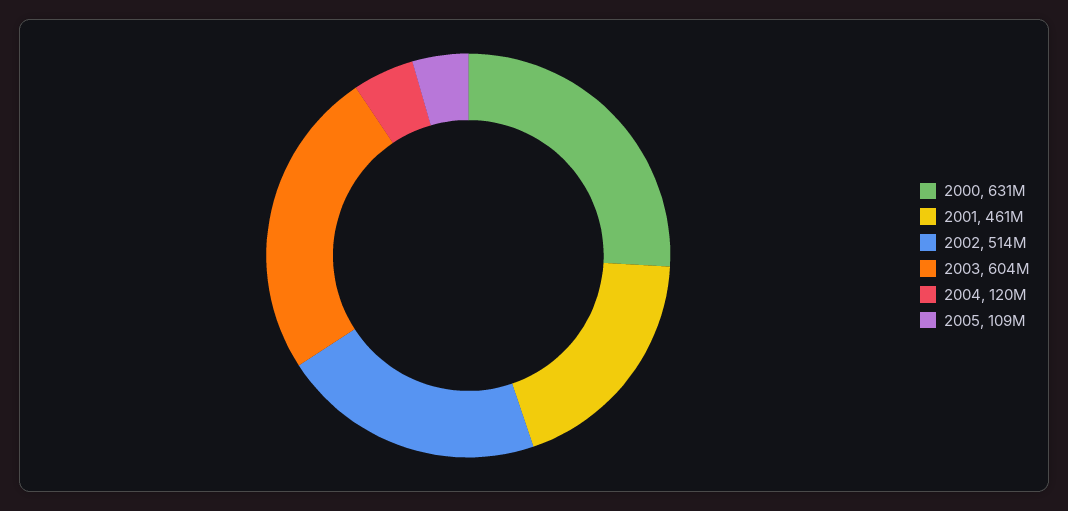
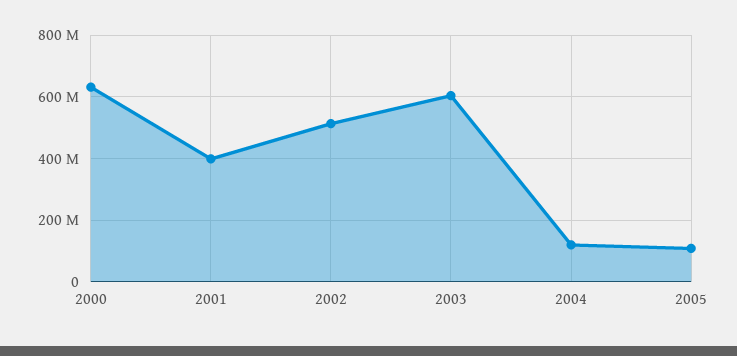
2001: 461000000 -> 400000000

